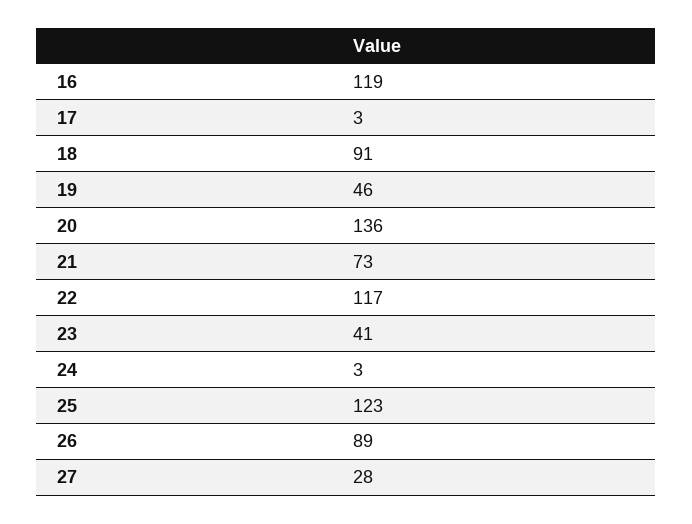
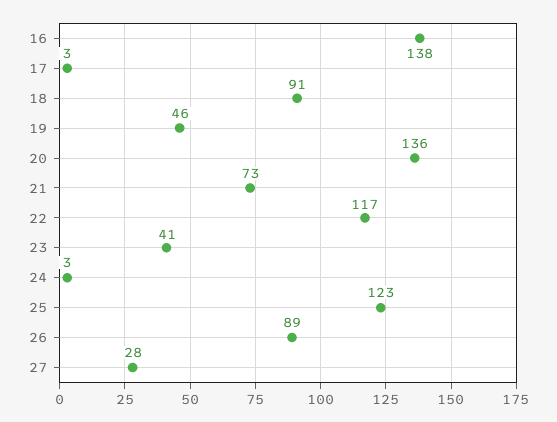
16: 119 -> 138

